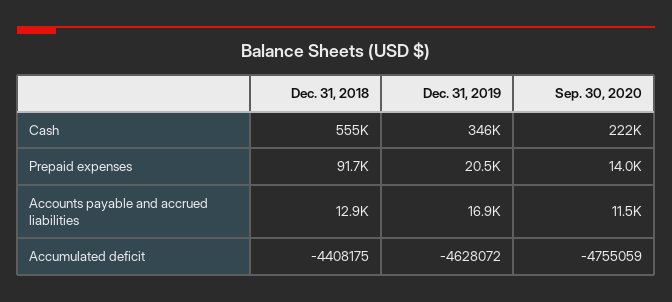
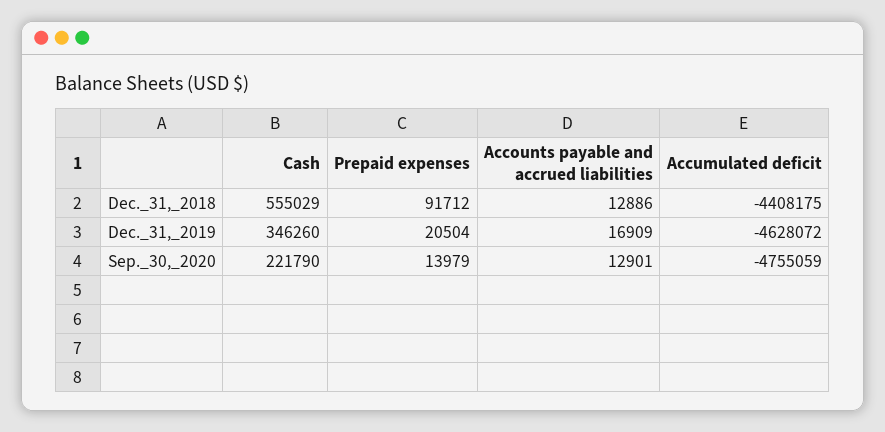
Sep. 30, 2020, Accounts payable and accrued liabilities: 11500 -> 12901

